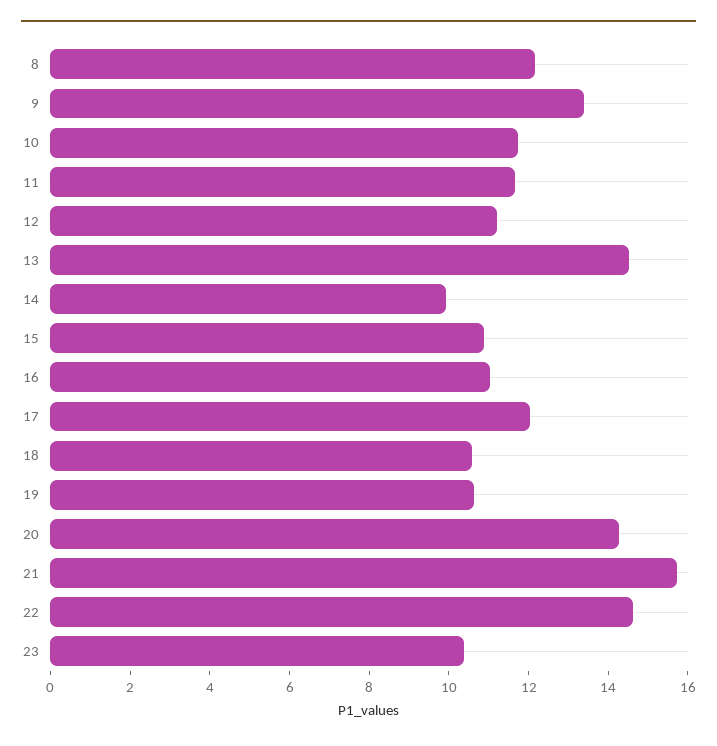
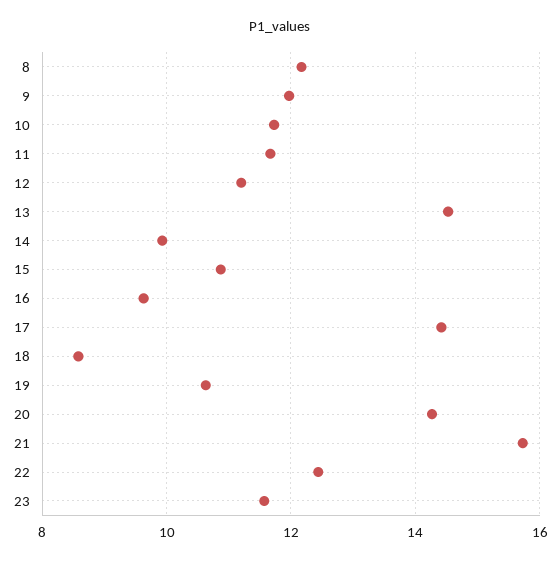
9: 13.5 -> 12
16: 11 -> 9.6
17: 12 -> 14.4
18: 10.5 -> 8.6
22: 14.5 -> 12.4
23: 10.5 -> 11.6

